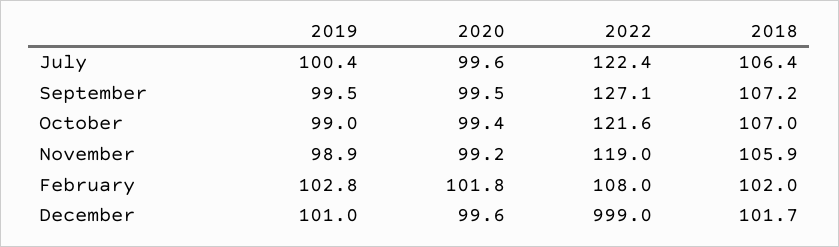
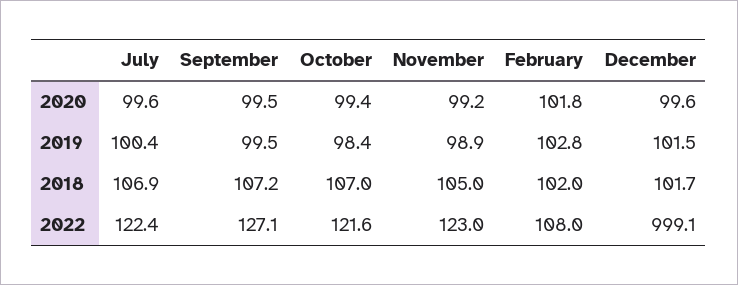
2018, July: 106.4 -> 106.9
2019, October: 99 -> 98.4
2022, November: 119 -> 123
2018, November: 105.9 -> 105
2019, December: 101 -> 101.5
2022, December: 999 -> 999.1

